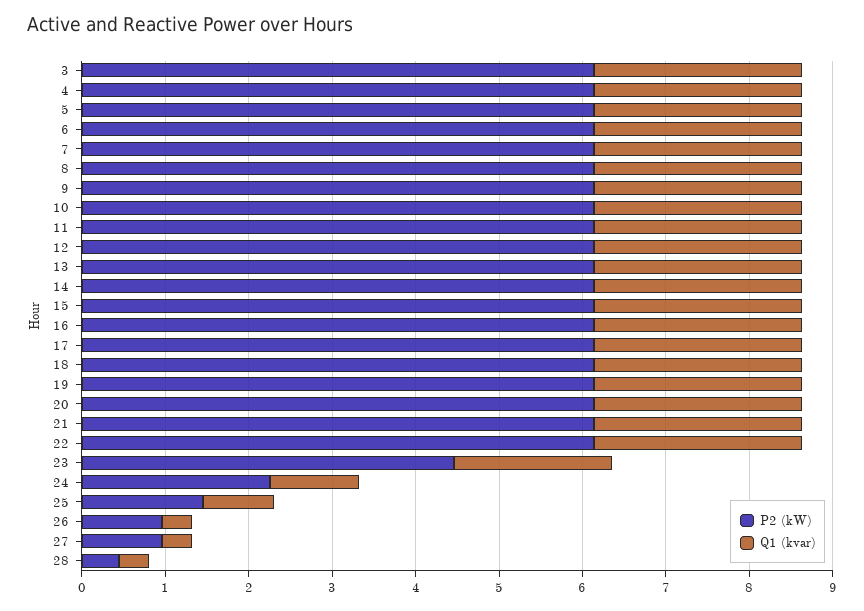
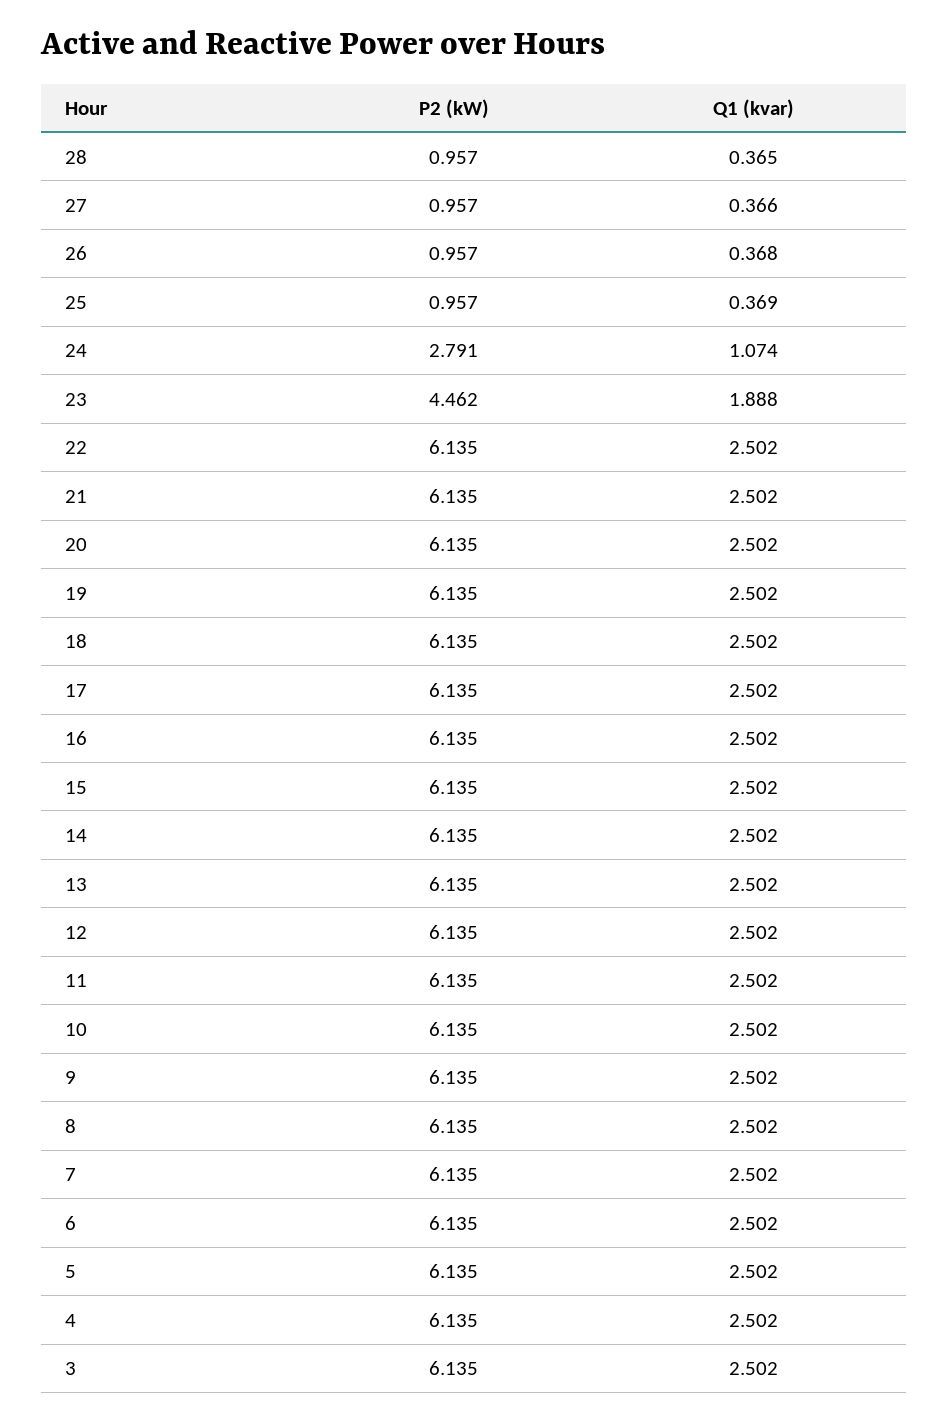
P2 (kW), 24: 2.2 -> 2.791
P2 (kW), 25: 1.4 -> 0.957
Q1 (kvar), 25: 0.8 -> 0.369
P2 (kW), 28: 0.4 -> 0.957

